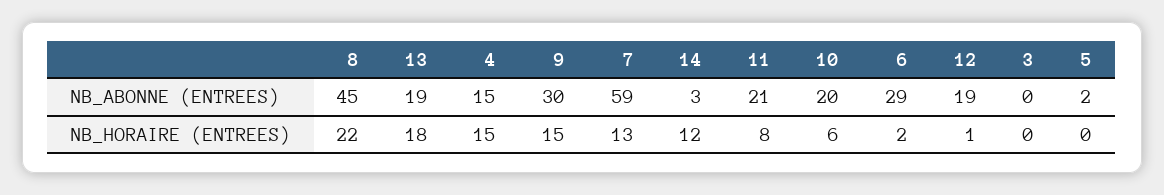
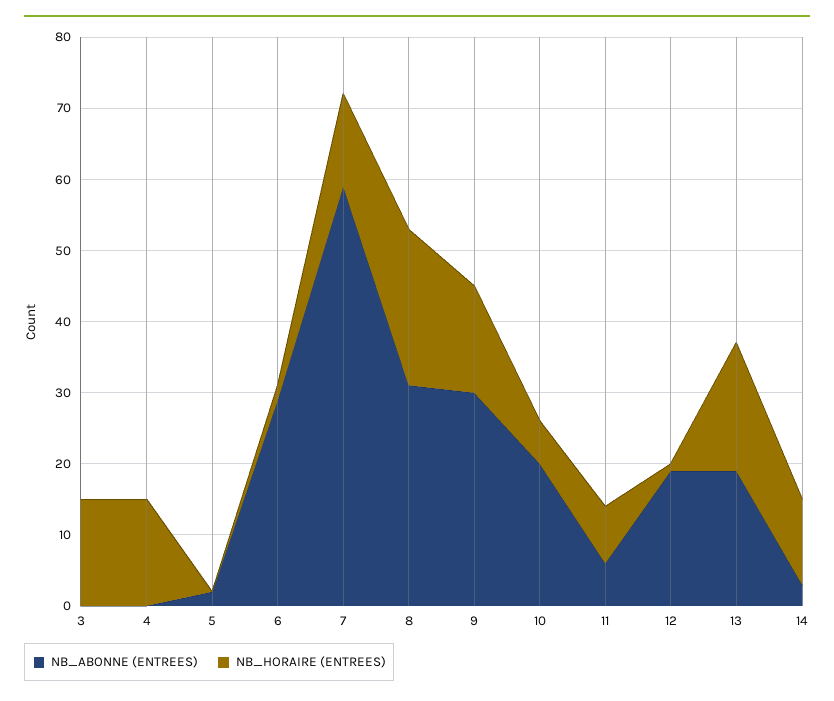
NB_ABONNE (ENTREES), 8: 45 -> 30
NB_ABONNE (ENTREES), 4: 15 -> 0
NB_ABONNE (ENTREES), 11: 21 -> 5
NB_HORAIRE (ENTREES), 3: 0 -> 15

